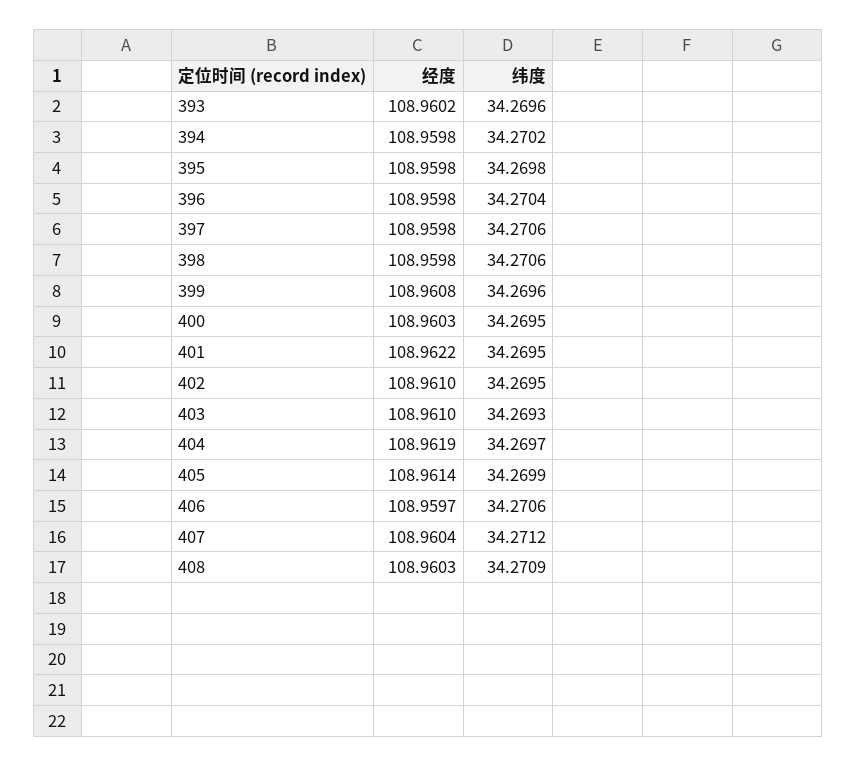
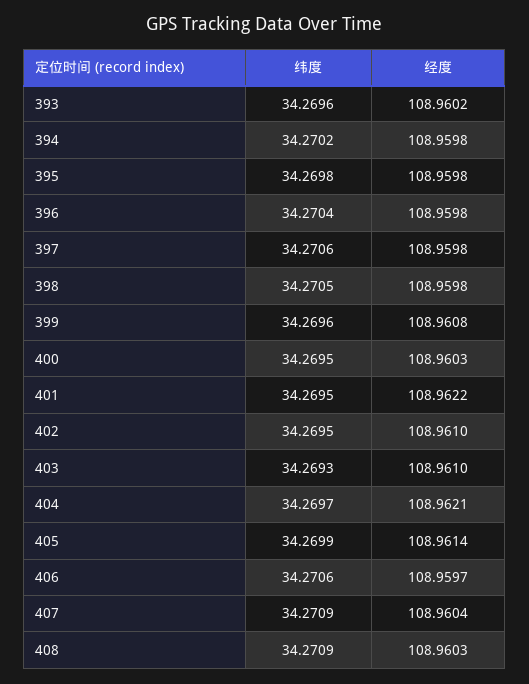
纬度, 398: 34.2706 -> 34.2705
经度, 404: 108.9619 -> 108.9621
纬度, 407: 34.2712 -> 34.2709

